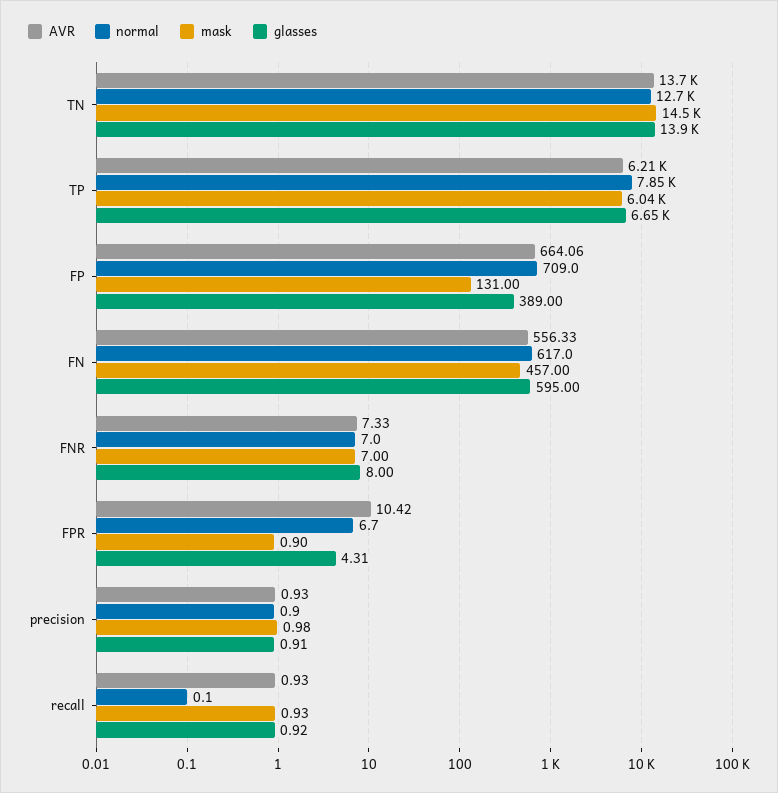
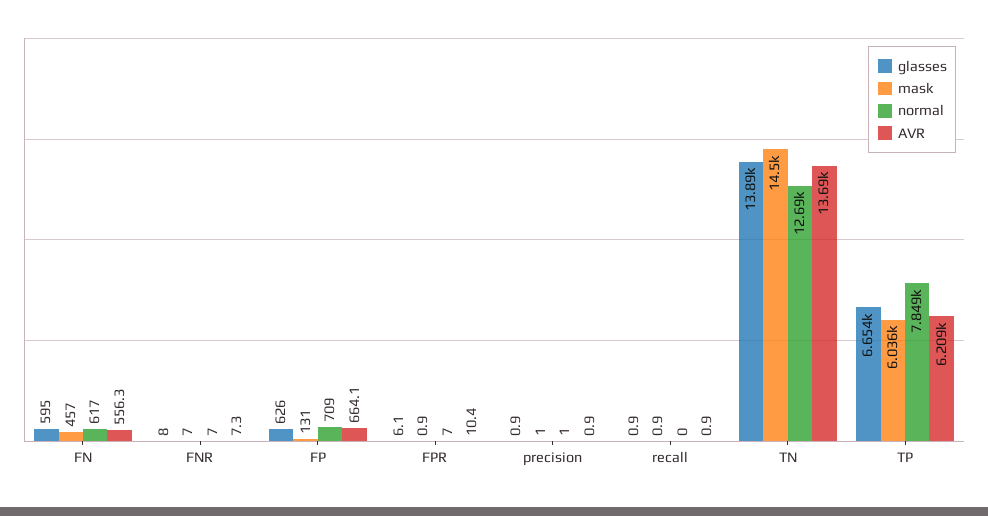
glasses, FP: 389 -> 626
glasses, FPR: 4.31 -> 6.1

